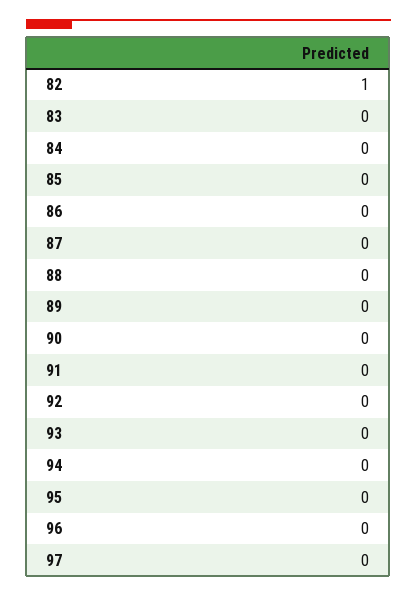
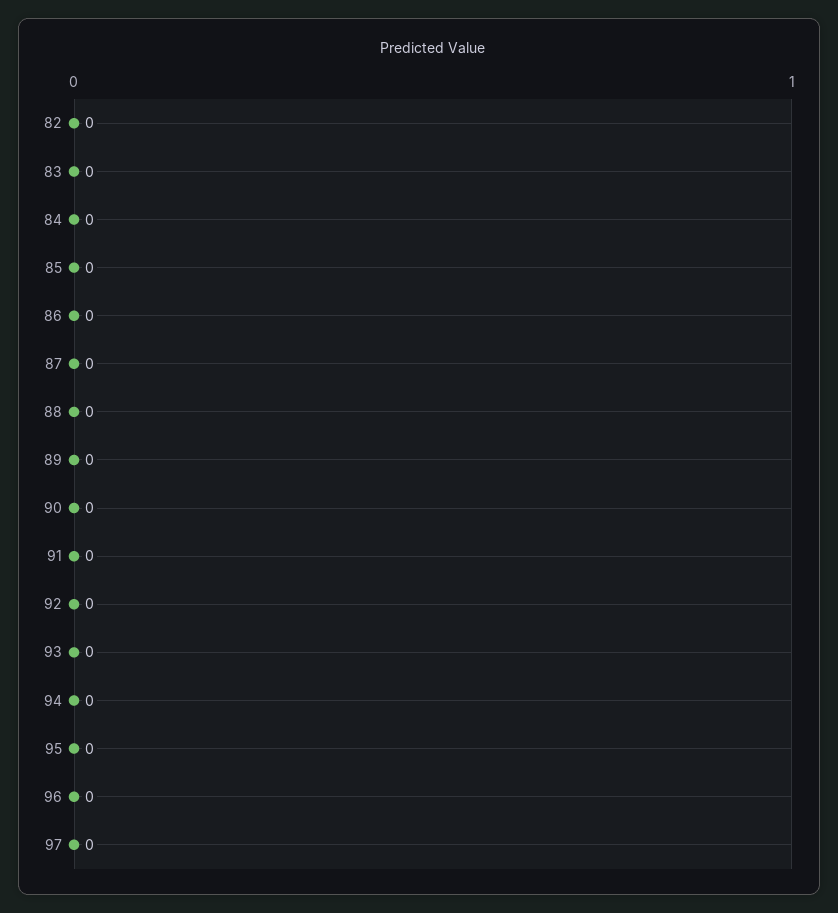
82: 1 -> 0

